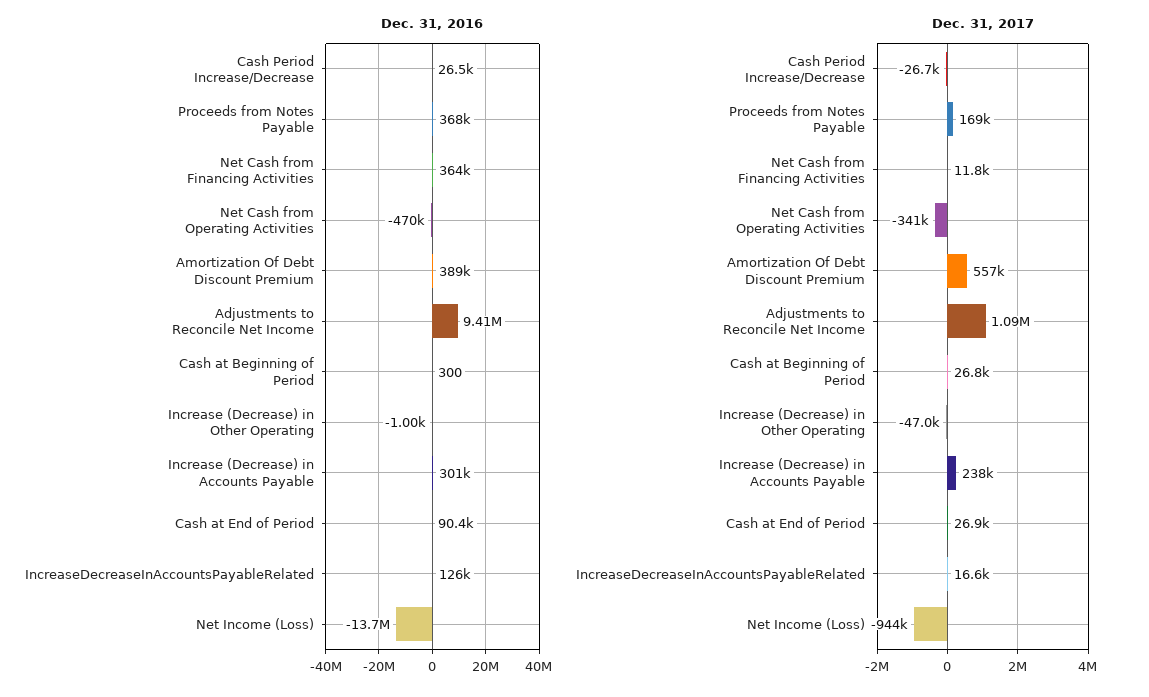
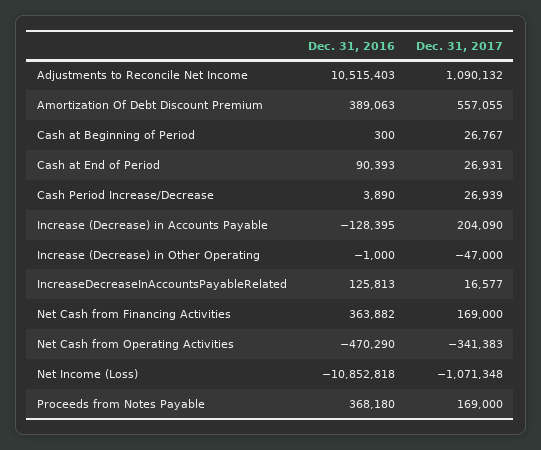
Dec. 31, 2016, Cash Period Increase/Decrease: 26500 -> 3890
Dec. 31, 2016, Adjustments to Reconcile Net Income: 9410000 -> 10515403
Dec. 31, 2016, Increase (Decrease) in Accounts Payable: 301000 -> -128395
Dec. 31, 2016, Net Income (Loss): -13700000 -> -10852818
Dec. 31, 2017, Cash Period Increase/Decrease: -26700 -> 26939
Dec. 31, 2017, Net Cash from Financing Activities: 11800 -> 169000
Dec. 31, 2017, Increase (Decrease) in Accounts Payable: 238000 -> 204090
Dec. 31, 2017, Net Income (Loss): -944000 -> -1071348

